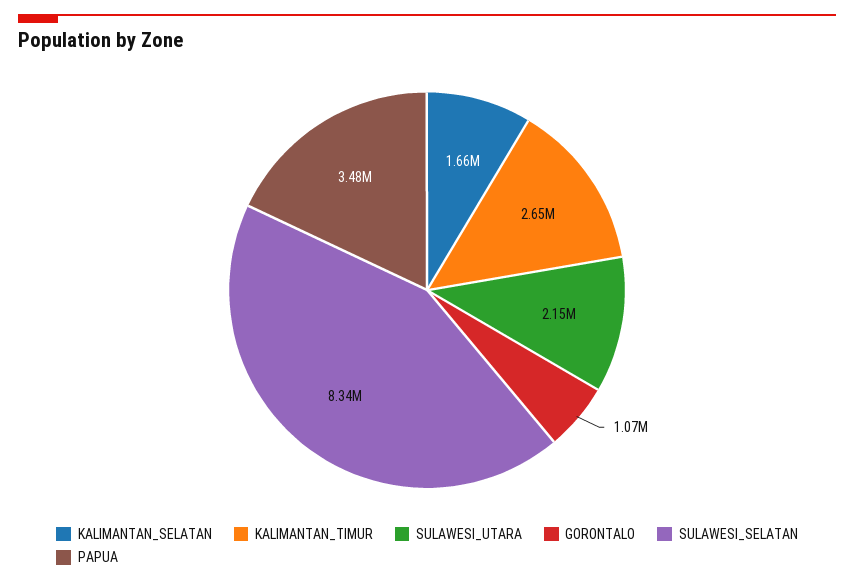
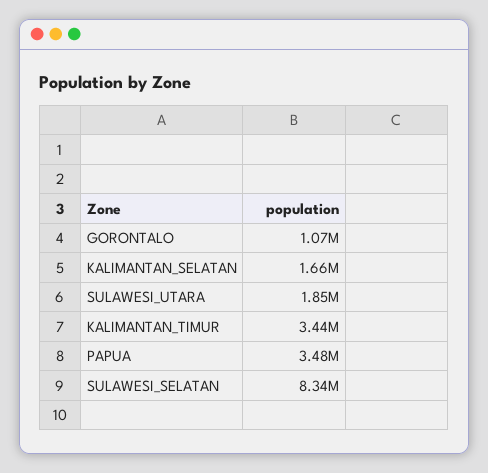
KALIMANTAN_TIMUR: 2650000 -> 3440000
SULAWESI_UTARA: 2150000 -> 1850000

